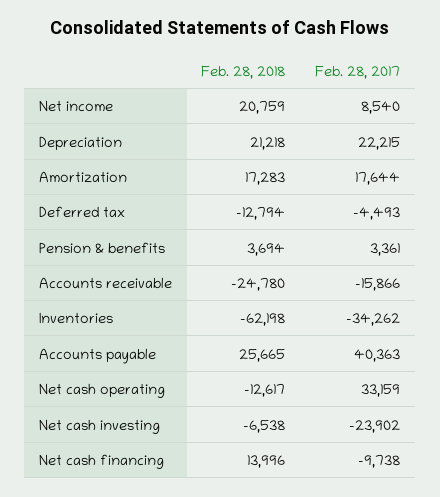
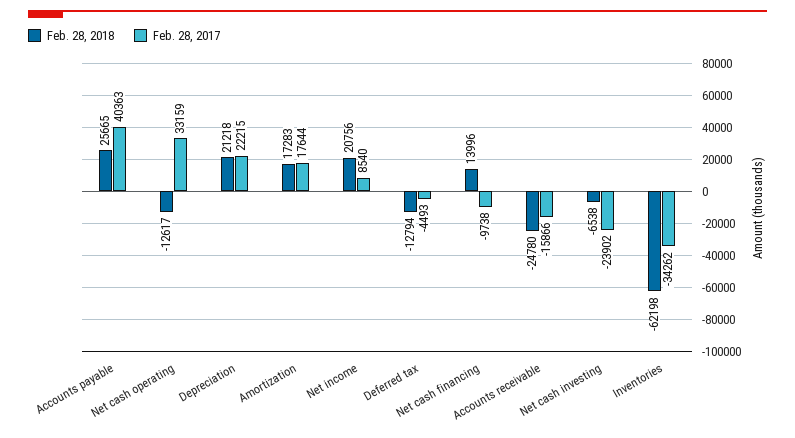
Feb. 28, 2018, Net income: 20759 -> 20756
Feb. 28, 2018, Pension & benefits: 3694 -> none
Feb. 28, 2017, Pension & benefits: 3361 -> none

